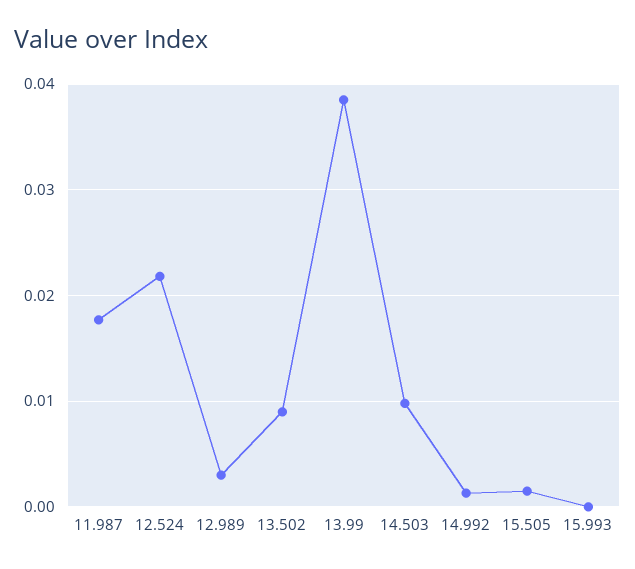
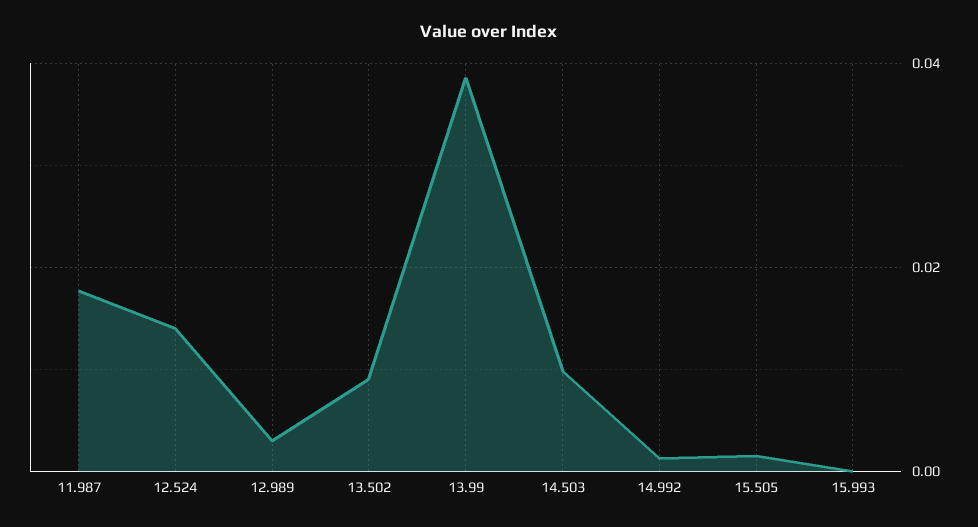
12.524: 0.022 -> 0.014

